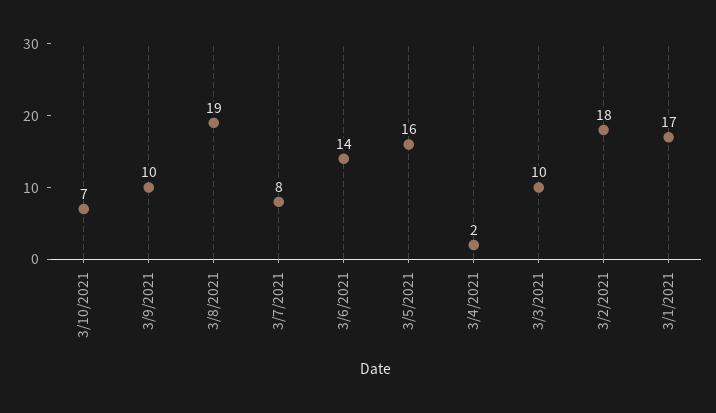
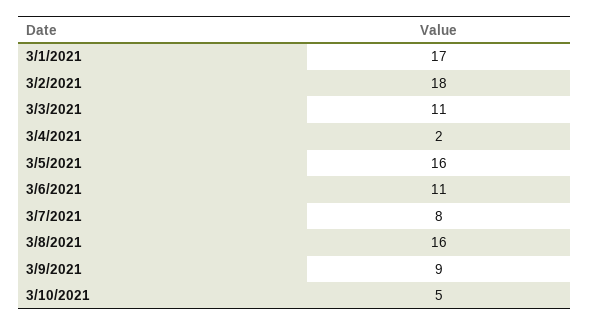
3/10/2021: 7 -> 5
3/9/2021: 10 -> 9
3/8/2021: 19 -> 16
3/6/2021: 14 -> 11
3/3/2021: 10 -> 11

